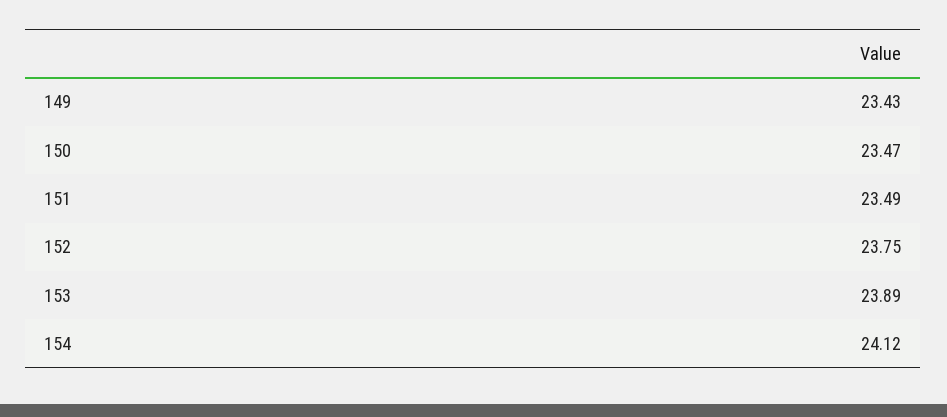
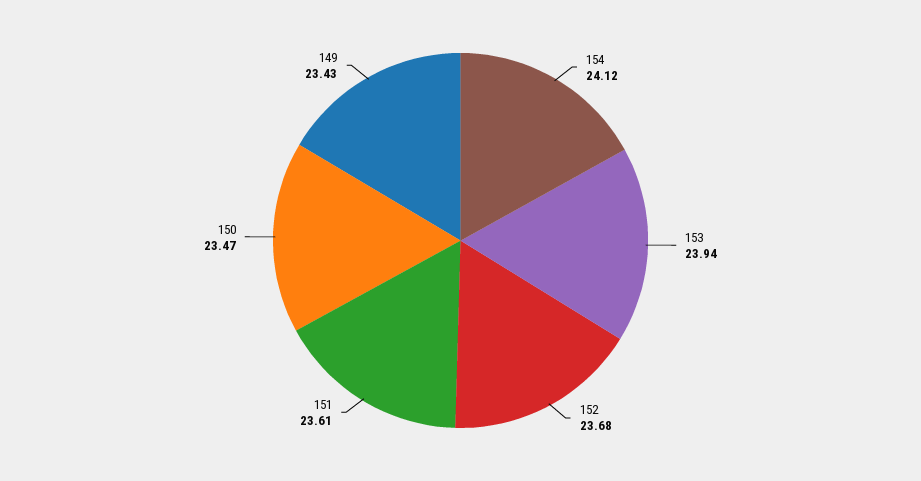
151: 23.49 -> 23.61
152: 23.75 -> 23.68
153: 23.89 -> 23.94

